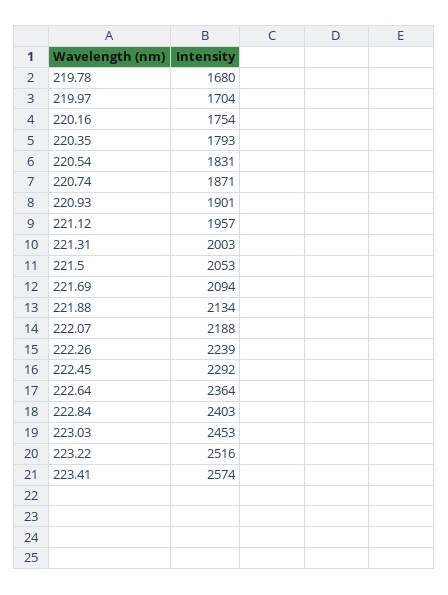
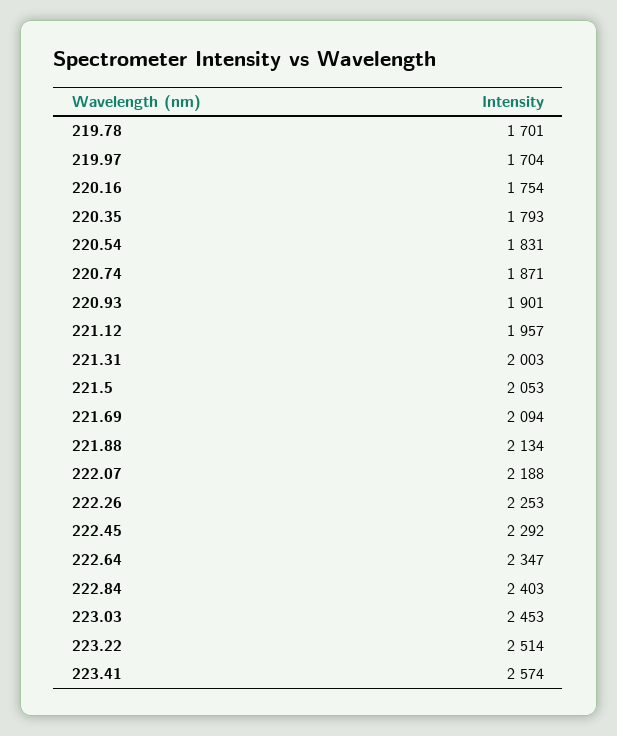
219.78: 1680 -> 1701
222.26: 2239 -> 2253
222.64: 2364 -> 2347
223.22: 2516 -> 2514

